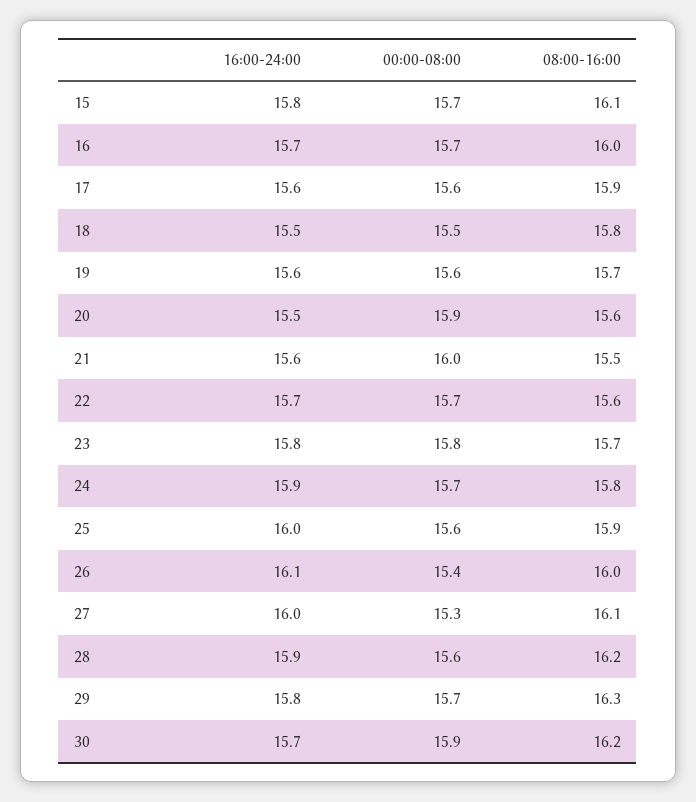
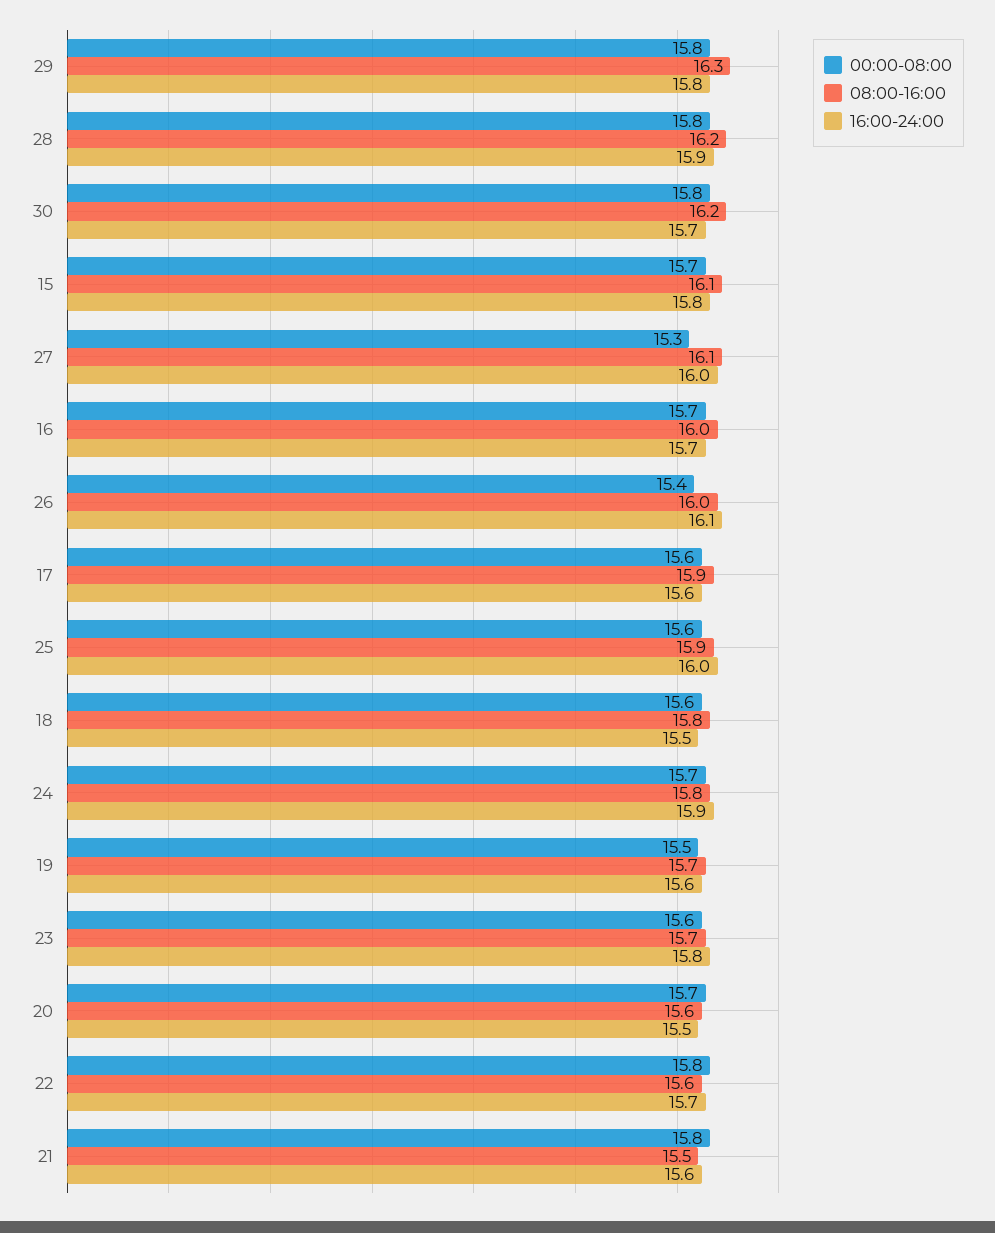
00:00-08:00, 18: 15.5 -> 15.6
00:00-08:00, 19: 15.6 -> 15.5
00:00-08:00, 20: 15.9 -> 15.7
00:00-08:00, 21: 16 -> 15.8
00:00-08:00, 22: 15.7 -> 15.8
00:00-08:00, 23: 15.8 -> 15.6
00:00-08:00, 28: 15.6 -> 15.8
00:00-08:00, 29: 15.7 -> 15.8
00:00-08:00, 30: 15.9 -> 15.8

